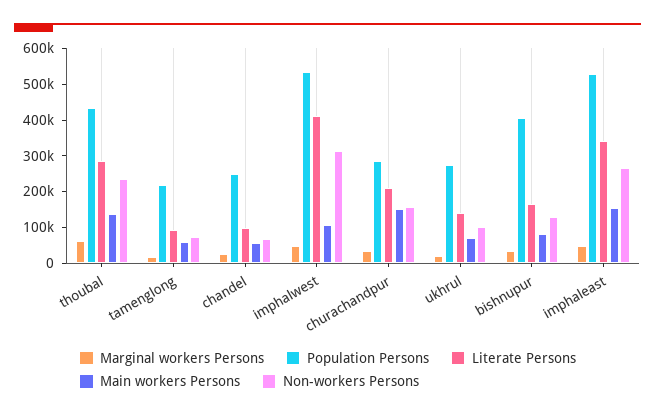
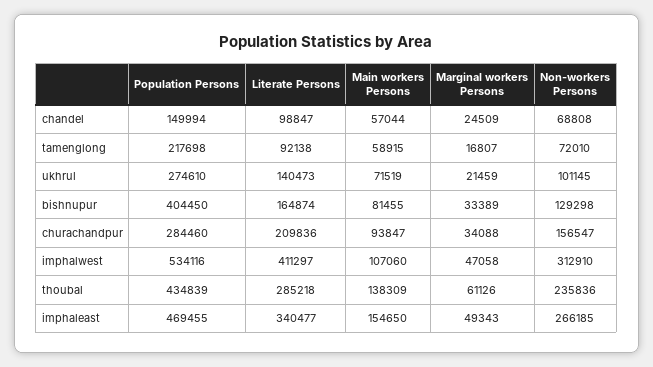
Population Persons, chandel: 250000 -> 149994
Main workers Persons, churachandpur: 150000 -> 93847
Population Persons, imphaleast: 525000 -> 469455

